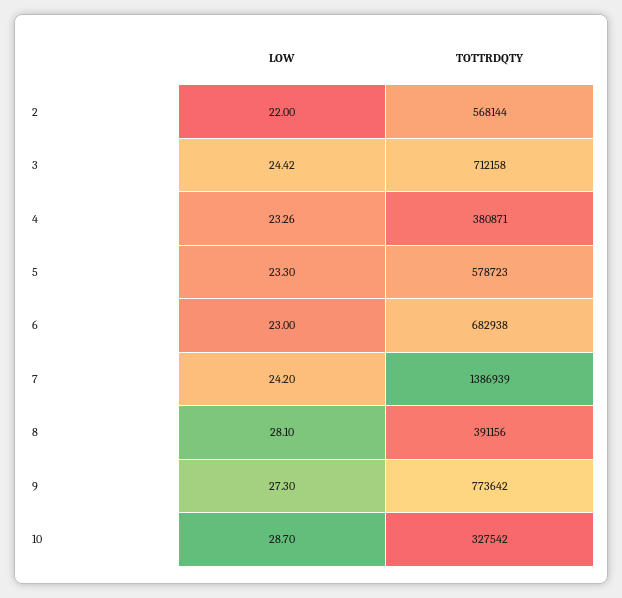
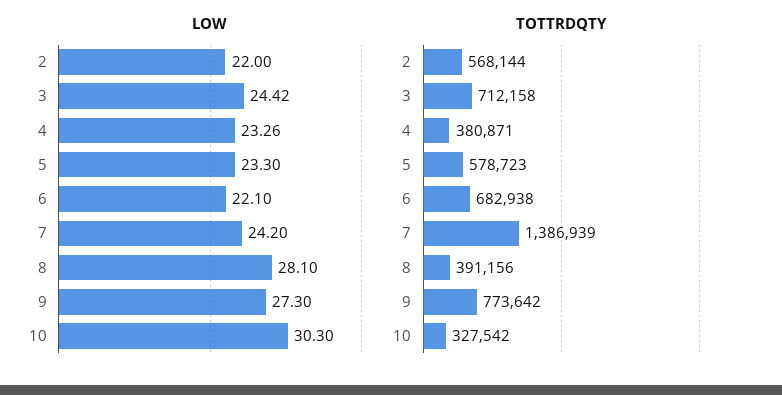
LOW, 6: 23 -> 22.1
LOW, 10: 28.7 -> 30.3

